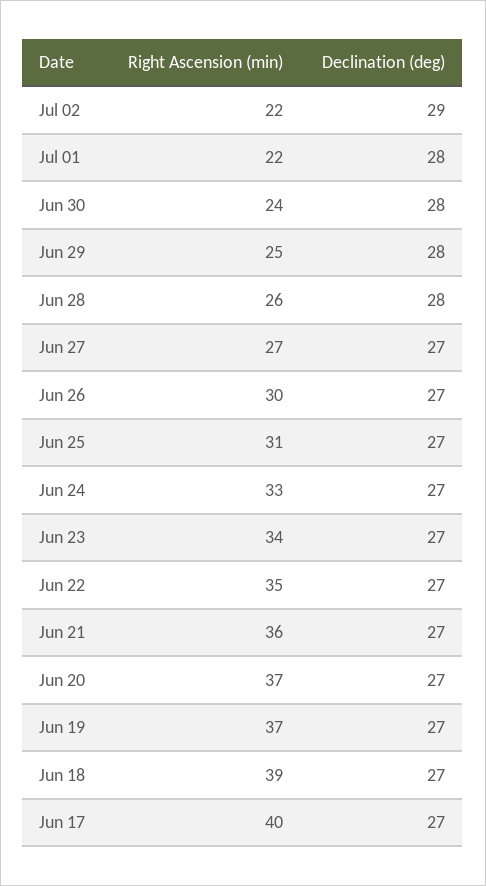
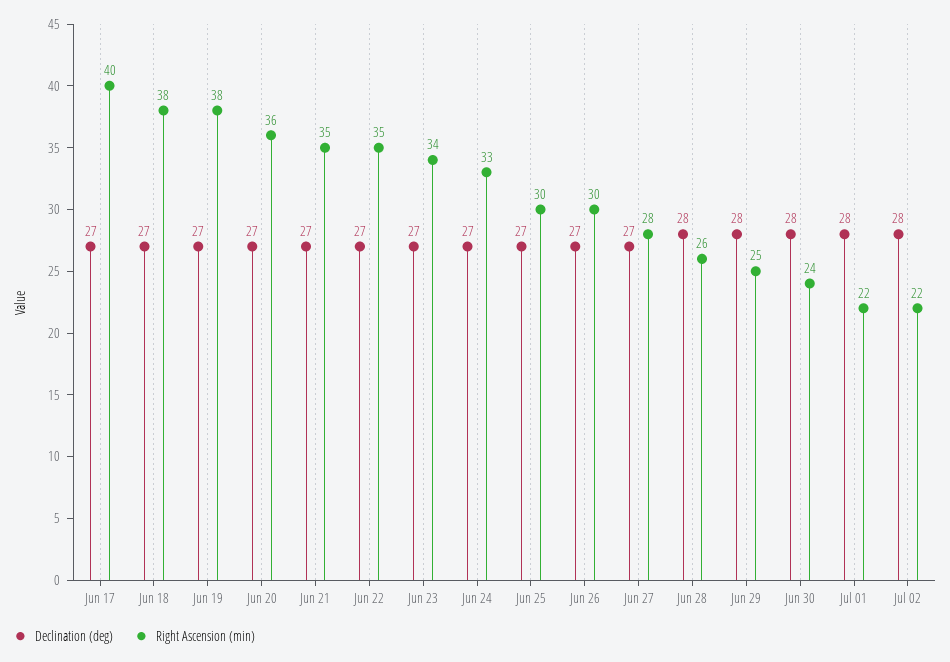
Declination (deg), Jul 02: 29 -> 28
Right Ascension (min), Jun 27: 27 -> 28
Right Ascension (min), Jun 25: 31 -> 30
Right Ascension (min), Jun 21: 36 -> 35
Right Ascension (min), Jun 20: 37 -> 36
Right Ascension (min), Jun 19: 37 -> 38
Right Ascension (min), Jun 18: 39 -> 38

